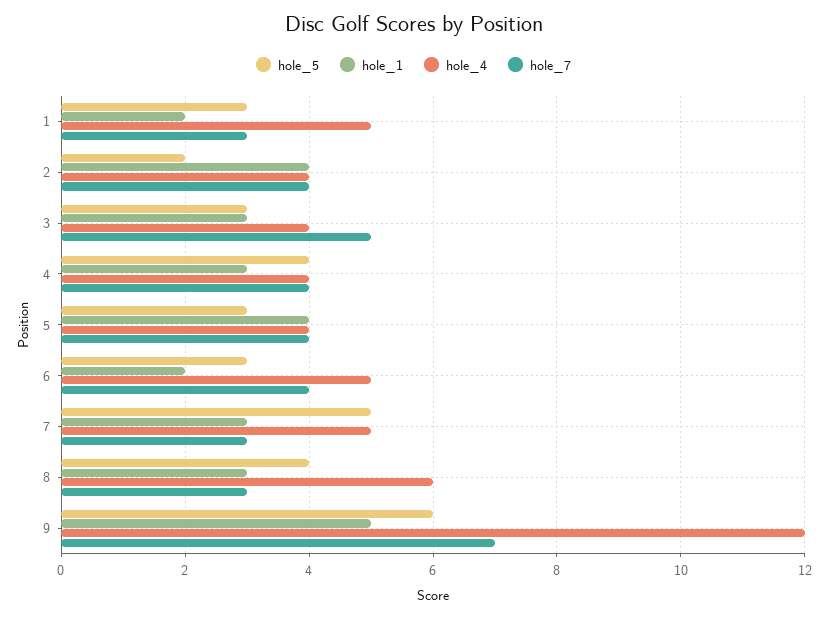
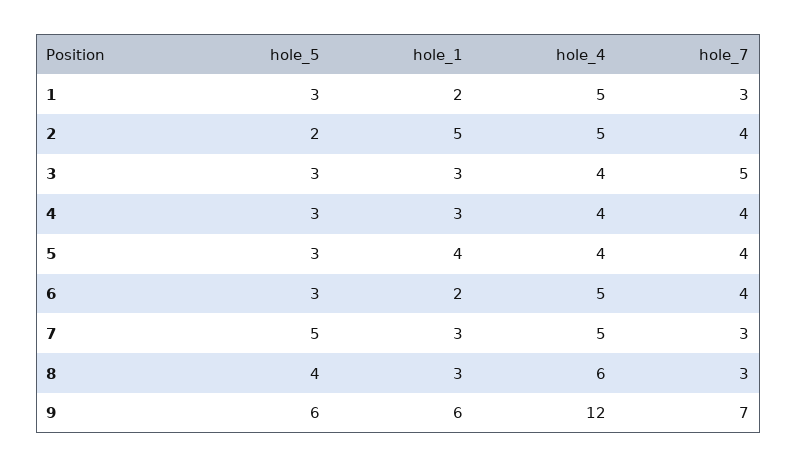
hole_1, 2: 4 -> 5
hole_4, 2: 4 -> 5
hole_5, 4: 4 -> 3
hole_1, 9: 5 -> 6

